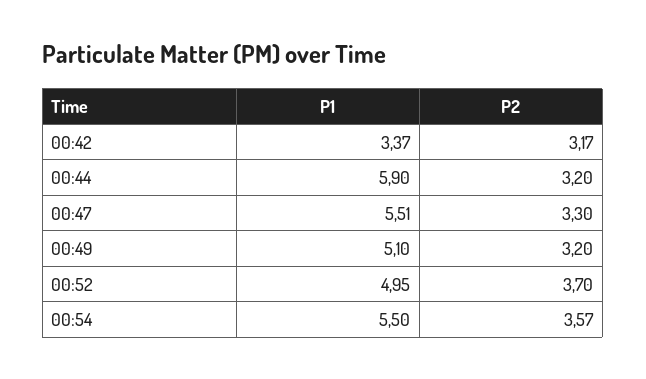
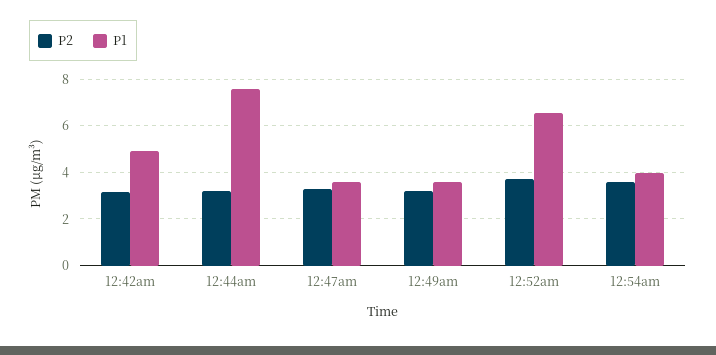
P1, 00:42: 3.37 -> 5
P1, 00:44: 5.9 -> 7.5
P1, 00:47: 5.51 -> 3.5
P1, 00:49: 5.1 -> 3.5
P1, 00:52: 4.95 -> 6.5
P1, 00:54: 5.5 -> 4

